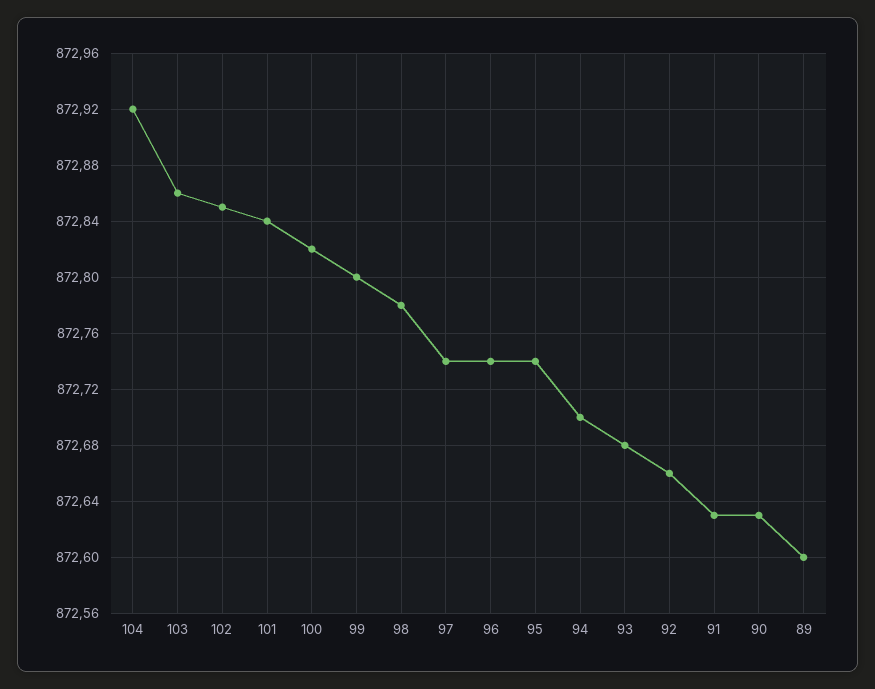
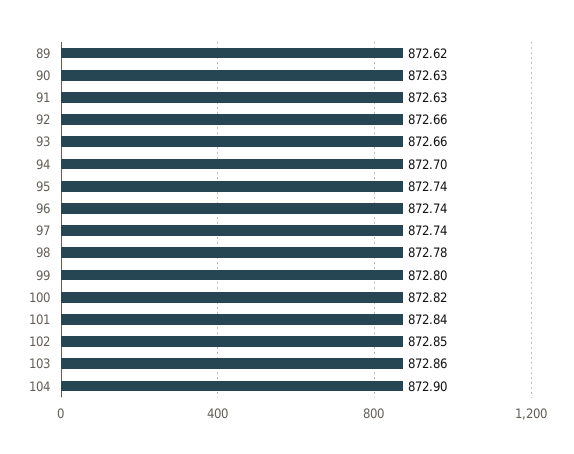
104: 872.92 -> 872.9
93: 872.68 -> 872.66
89: 872.6 -> 872.62

